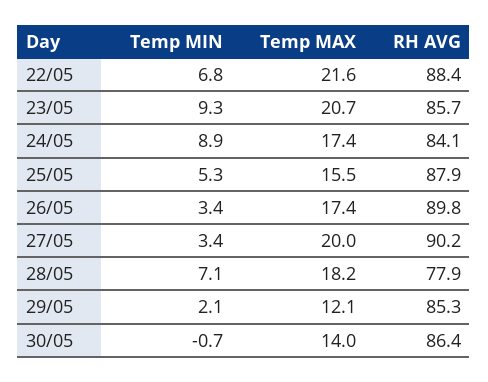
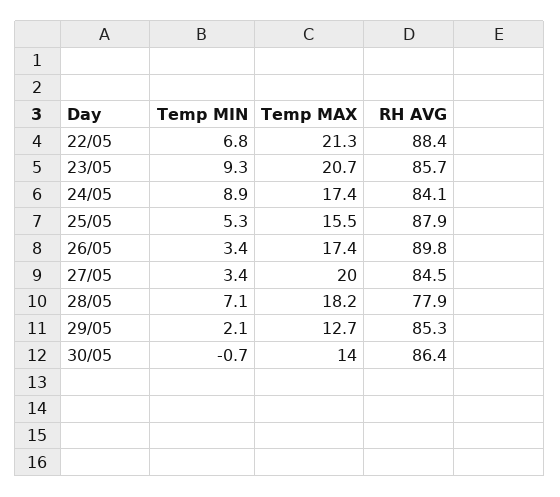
Temp MAX, 22/05: 21.6 -> 21.3
RH AVG, 27/05: 90.2 -> 84.5
Temp MAX, 29/05: 12.1 -> 12.7

